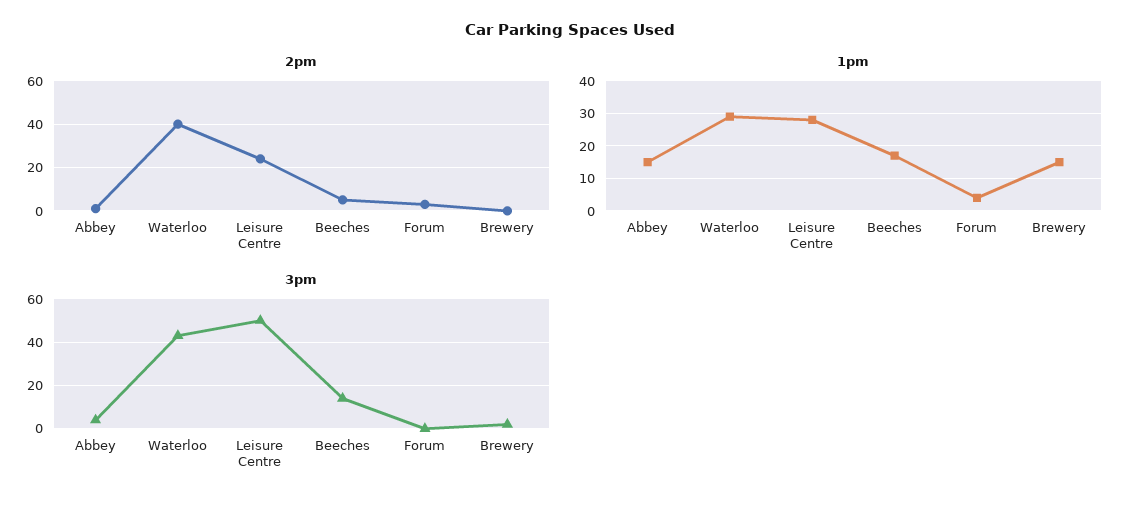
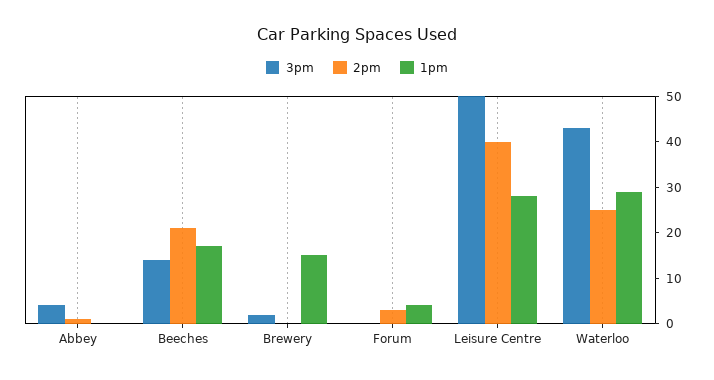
2pm, Waterloo: 40 -> 25
2pm, Leisure Centre: 25 -> 40
2pm, Beeches: 5 -> 20
1pm, Abbey: 15 -> 0

